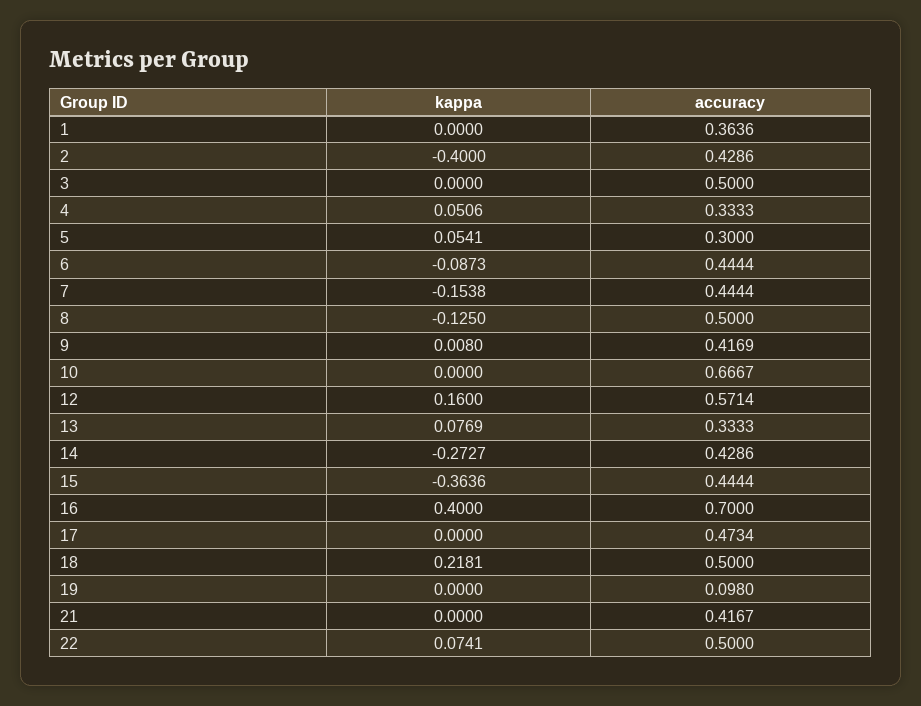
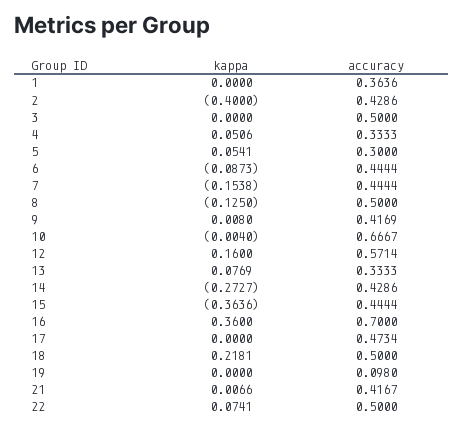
kappa, 10: 0 -> -0.004
kappa, 16: 0.4 -> 0.36
kappa, 21: 0 -> 0.0066

